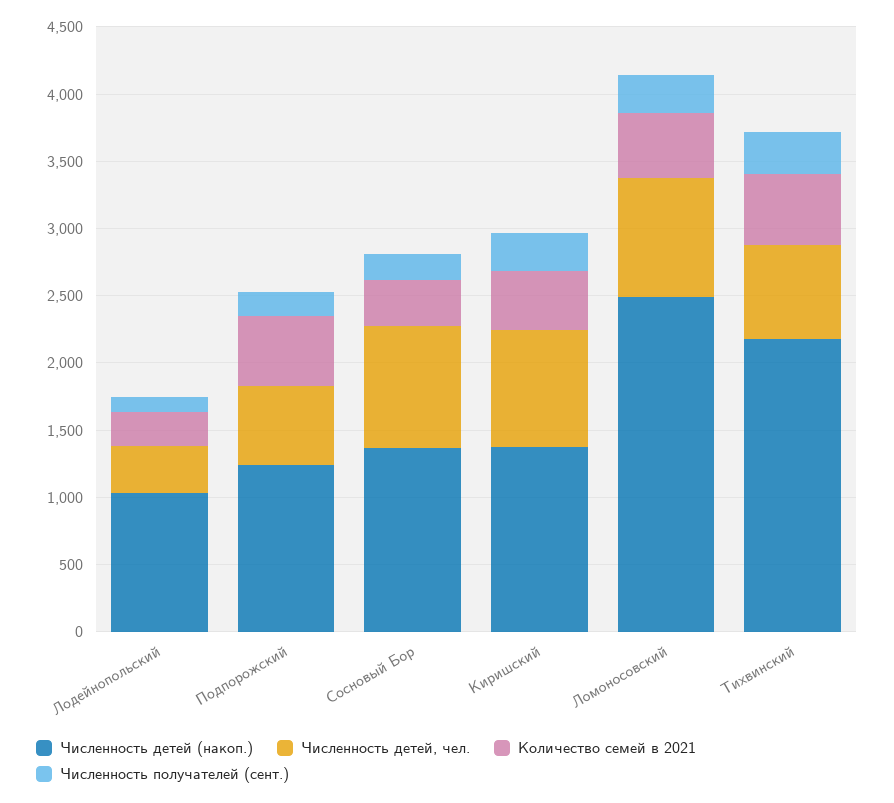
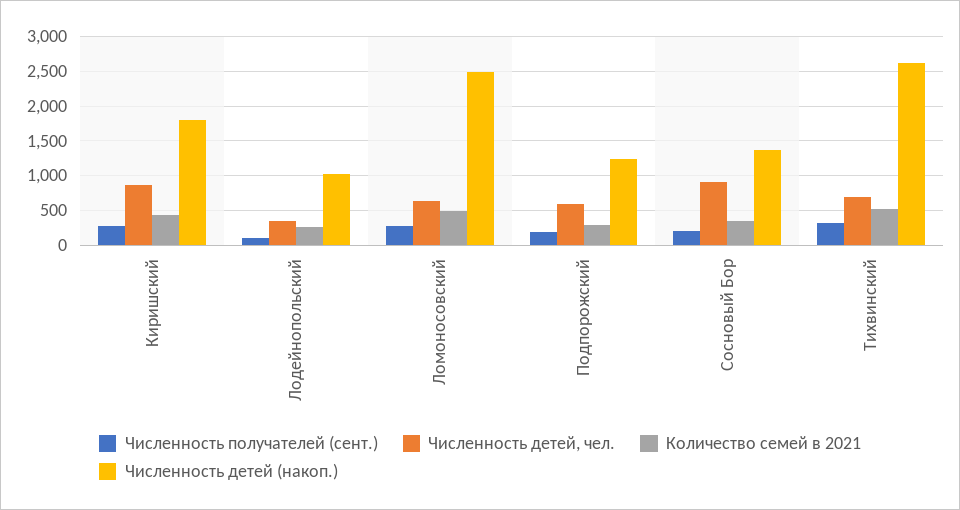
Количество семей в 2021, Подпорожский: 500 -> 300
Численность детей (накоп.), Киришский: 1400 -> 1800
Численность детей, чел., Ломоносовский: 900 -> 600
Численность детей (накоп.), Тихвинский: 2200 -> 2600

